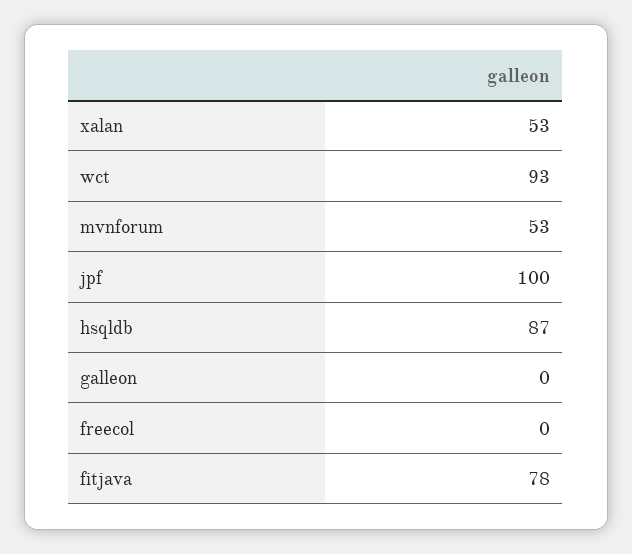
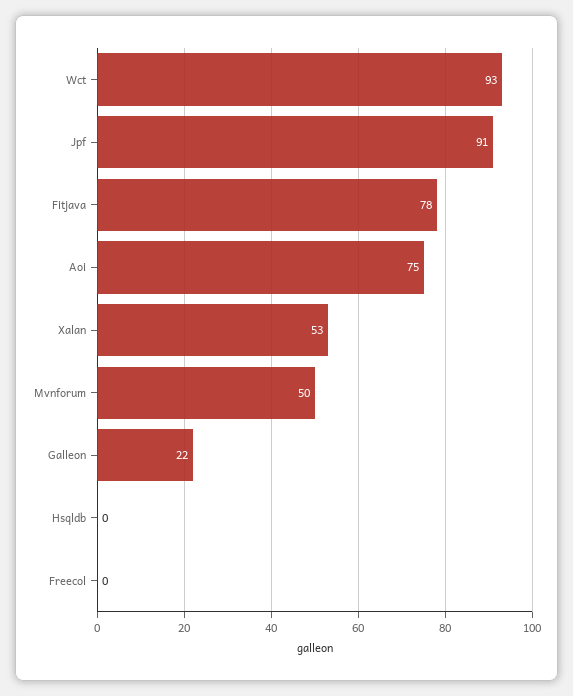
mvnforum: 53 -> 50
jpf: 100 -> 91
hsqldb: 87 -> 0
galleon: 0 -> 22
Aoi: none -> 75

